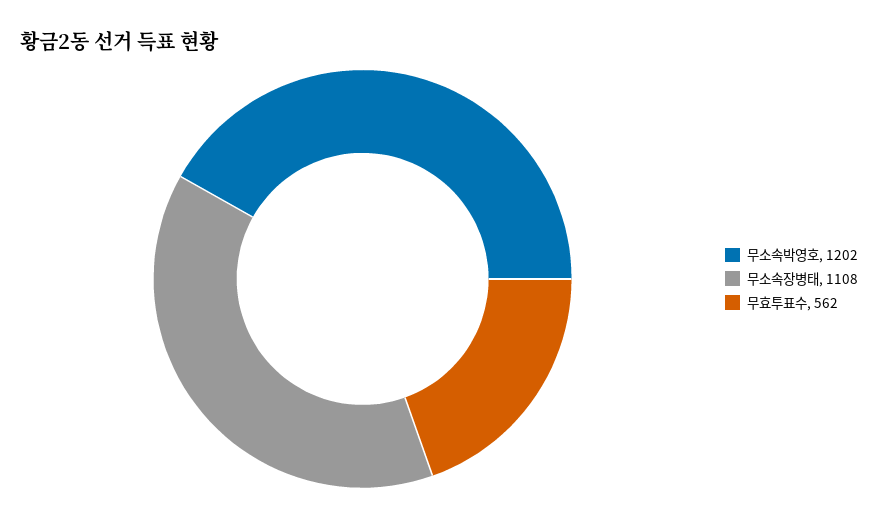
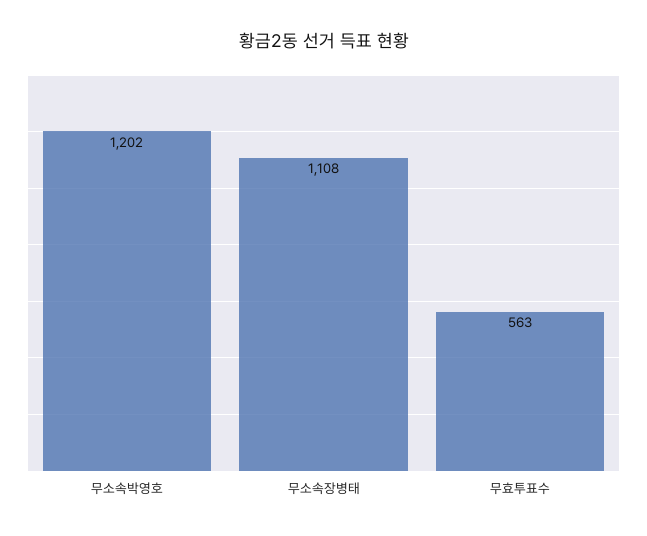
무효투표수: 562 -> 563

